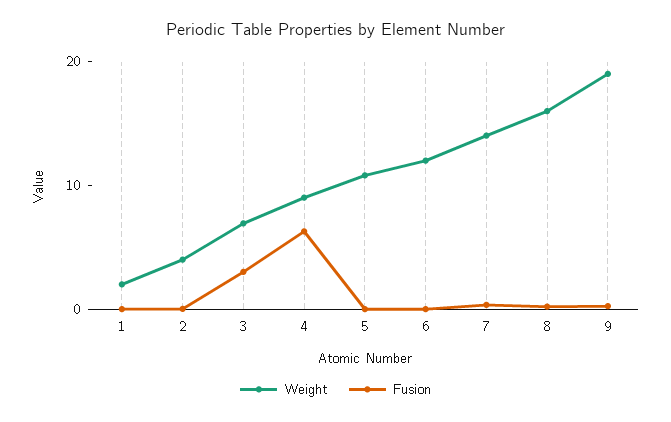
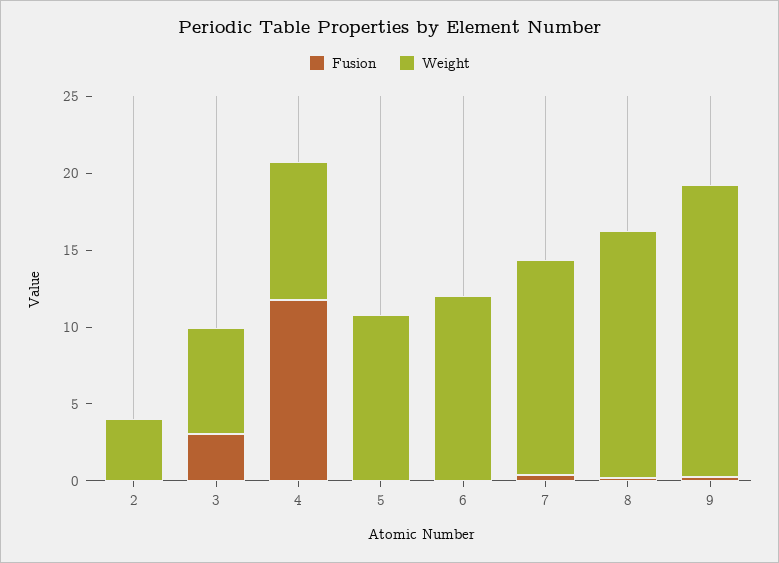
Weight, 1: 2 -> none
Fusion, 1: 0 -> none
Fusion, 4: 6 -> 12

